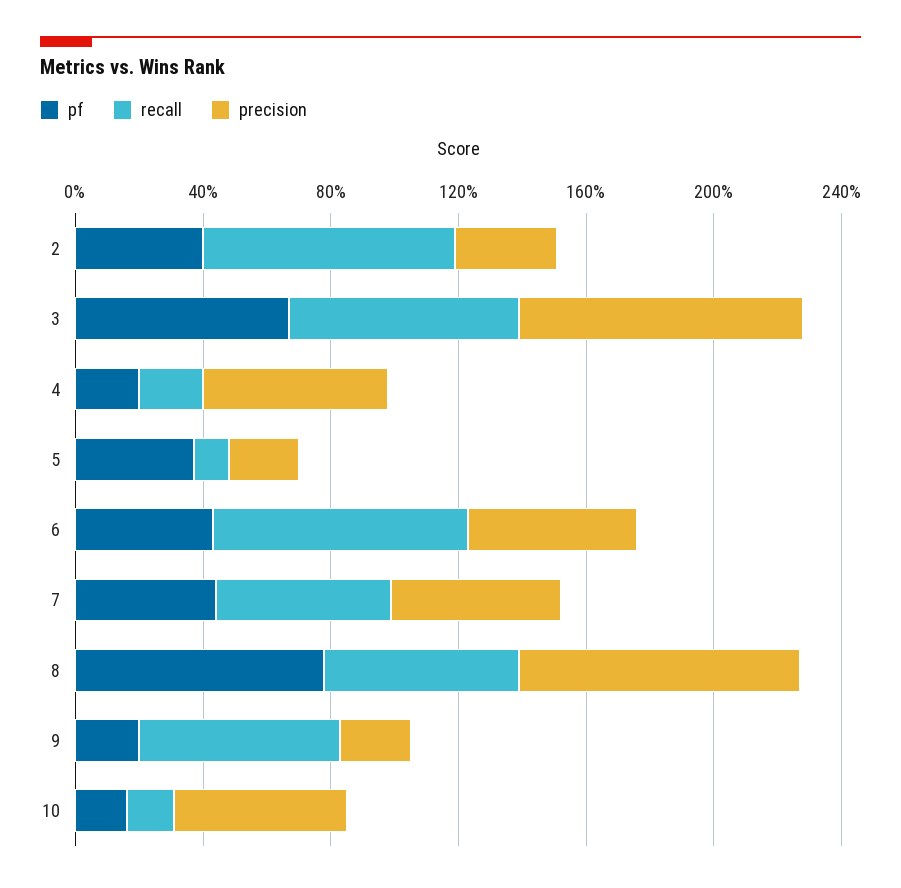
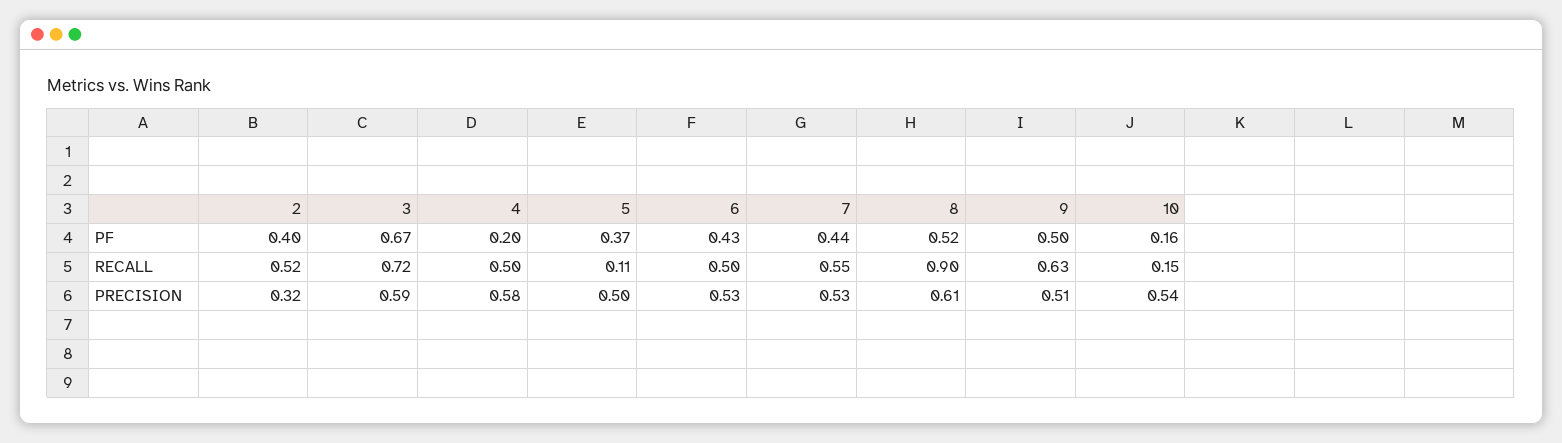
recall, 2: 0.8 -> 0.52
precision, 3: 0.9 -> 0.59
recall, 4: 0.2 -> 0.5
precision, 5: 0.2 -> 0.5
recall, 6: 0.8 -> 0.5
pf, 8: 0.8 -> 0.52
recall, 8: 0.6 -> 0.9
precision, 8: 0.9 -> 0.61
pf, 9: 0.2 -> 0.5
precision, 9: 0.2 -> 0.51

